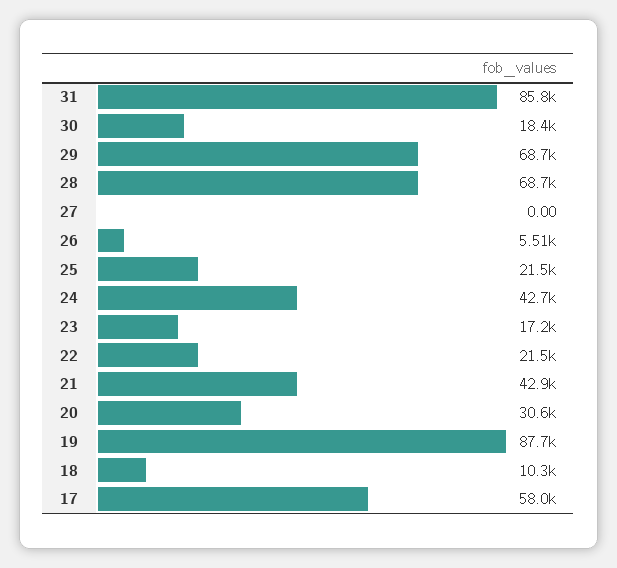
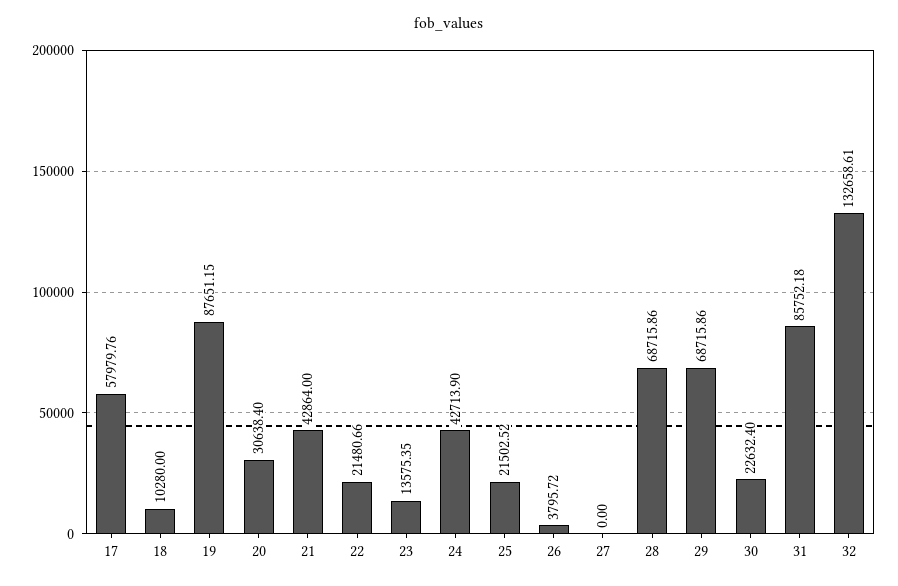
30: 18400 -> 22632.4
26: 5510 -> 3795.72
23: 17200 -> 13575.35
32: none -> 132658.61

